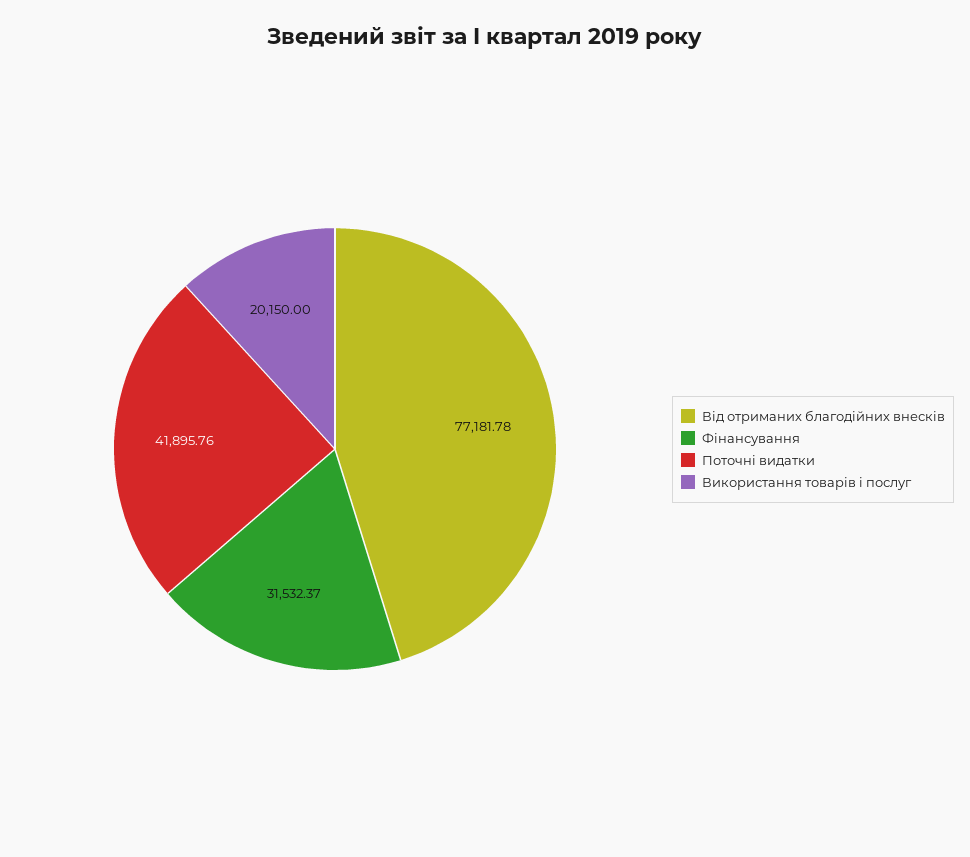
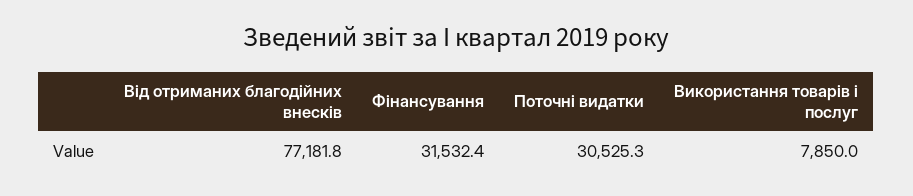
Поточні видатки: 41895.76 -> 30525.3
Використання товарів і послуг: 20150 -> 7850

